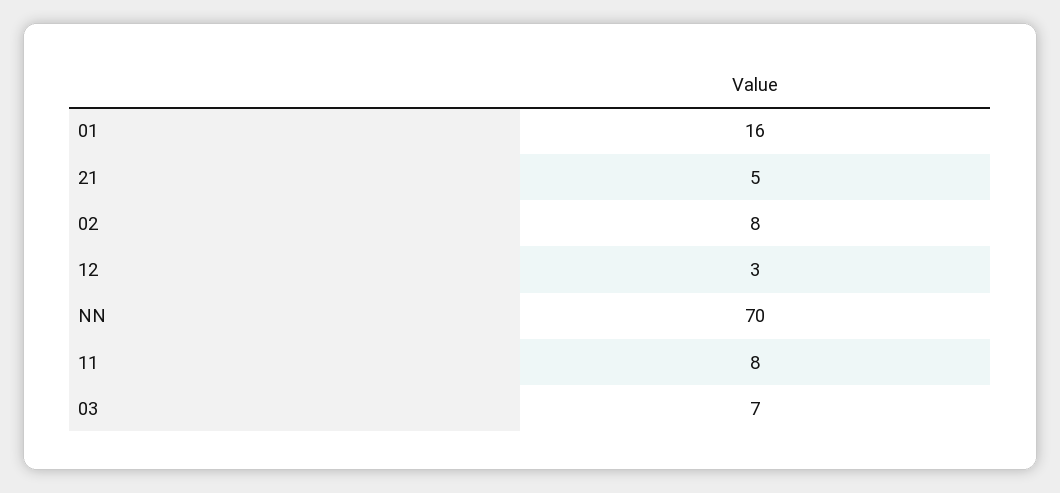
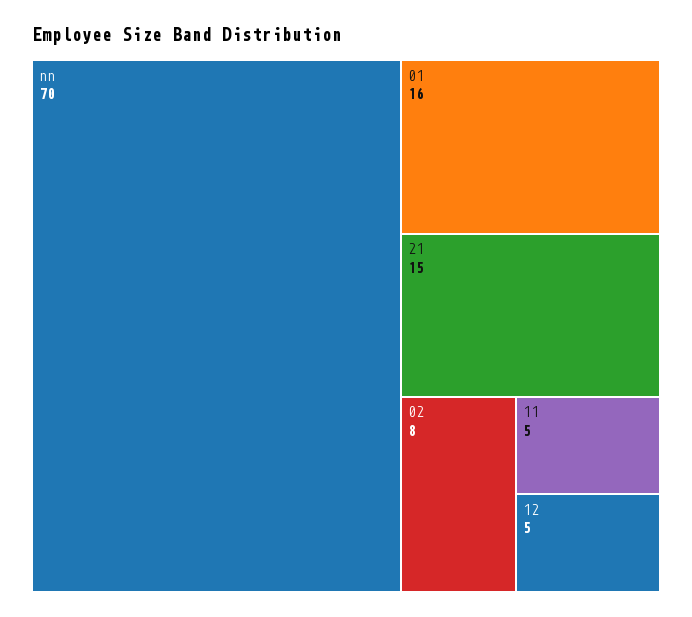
21: 5 -> 15
12: 3 -> 5
11: 8 -> 5
03: 7 -> none

